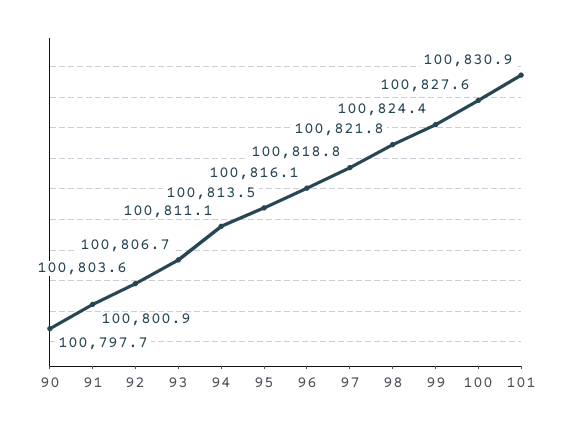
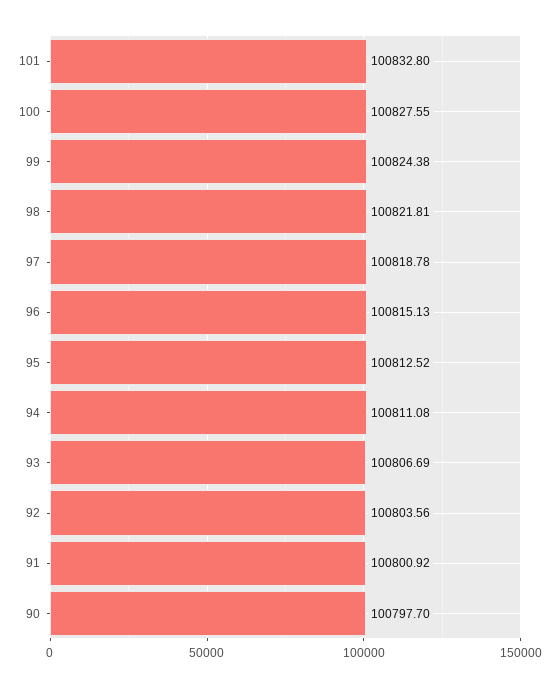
95: 100813.5 -> 100812.52
96: 100816.1 -> 100815.13
101: 100830.9 -> 100832.8

